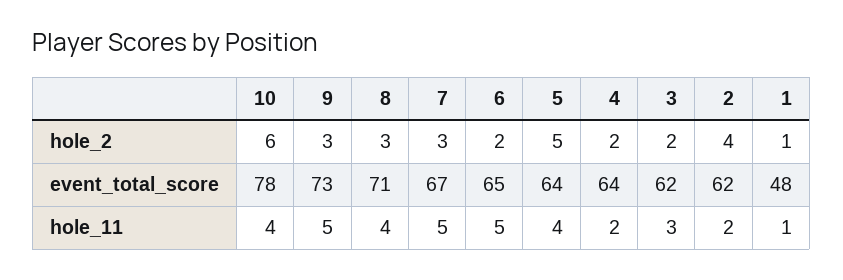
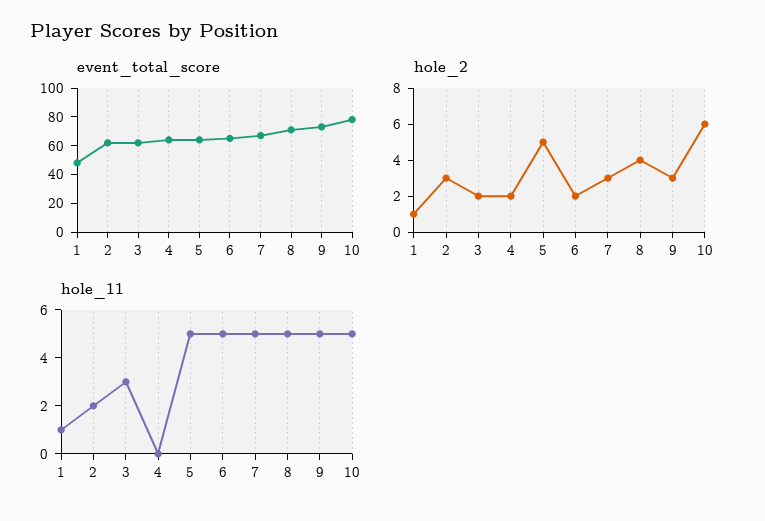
hole_2, 8: 3 -> 4
hole_2, 2: 4 -> 3
hole_11, 10: 4 -> 5
hole_11, 8: 4 -> 5
hole_11, 5: 4 -> 5
hole_11, 4: 2 -> 0

